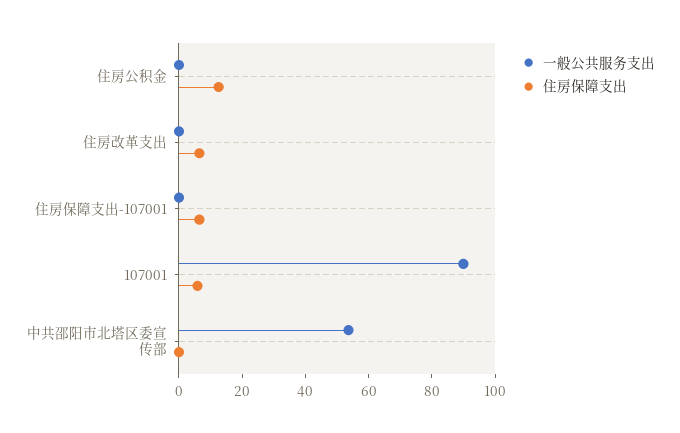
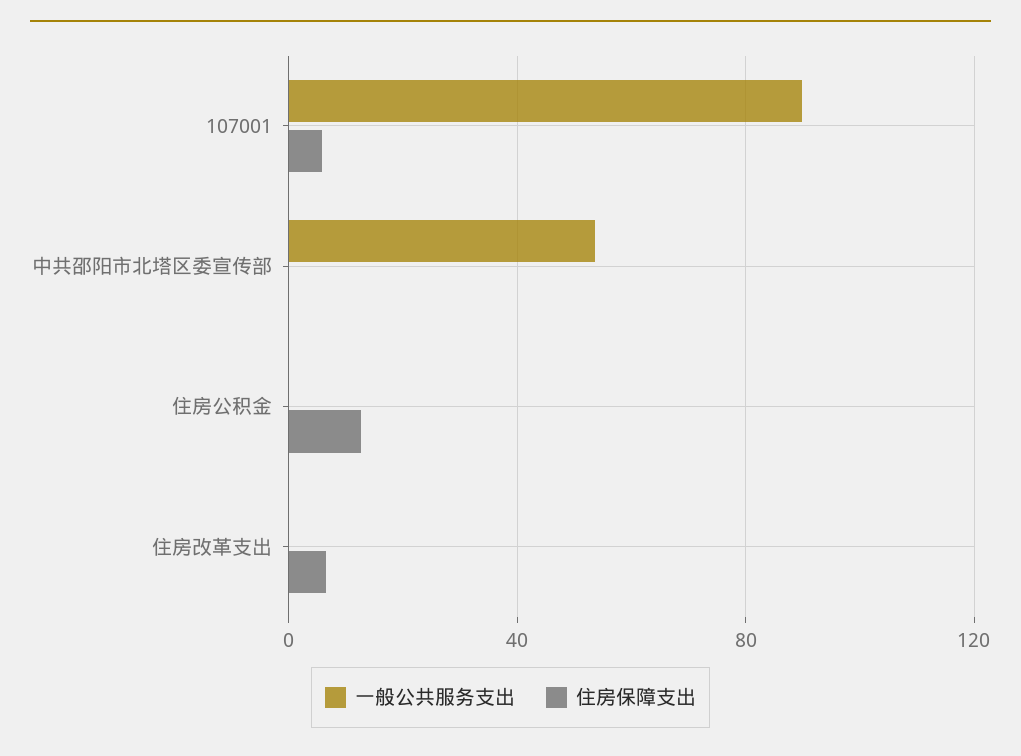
一般公共服务支出, 住房保障支出-107001: 0 -> none
住房保障支出, 住房保障支出-107001: 5 -> none

